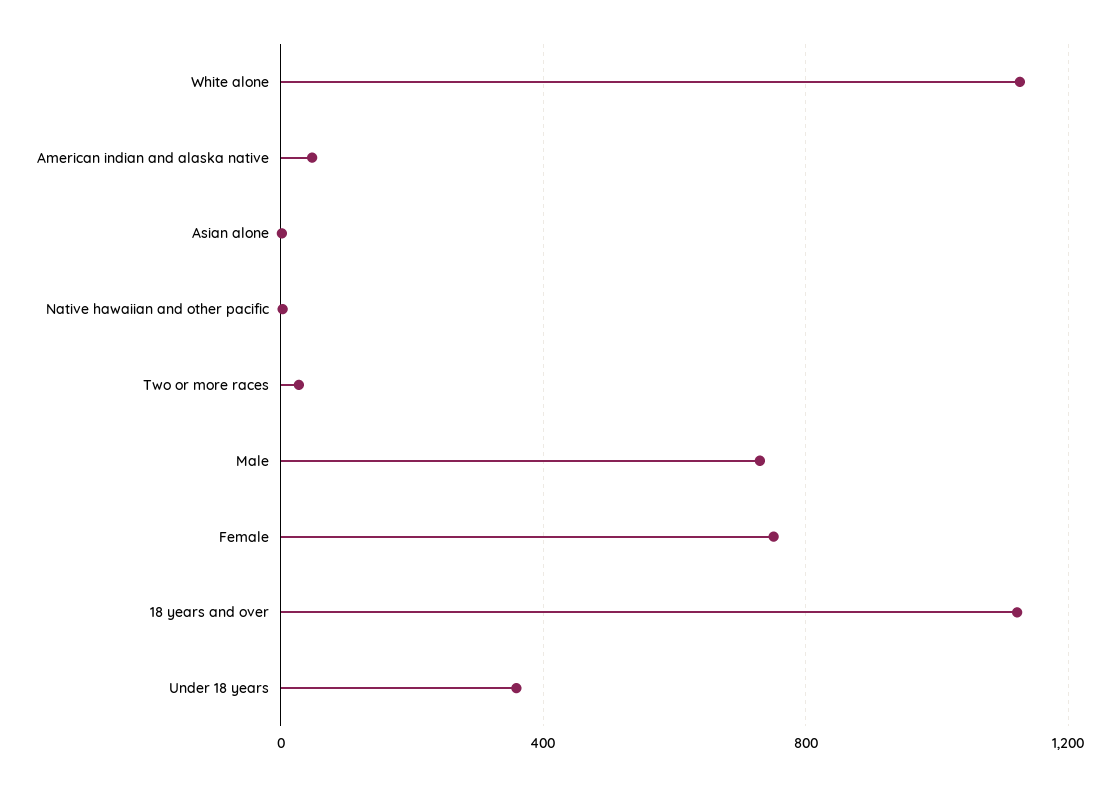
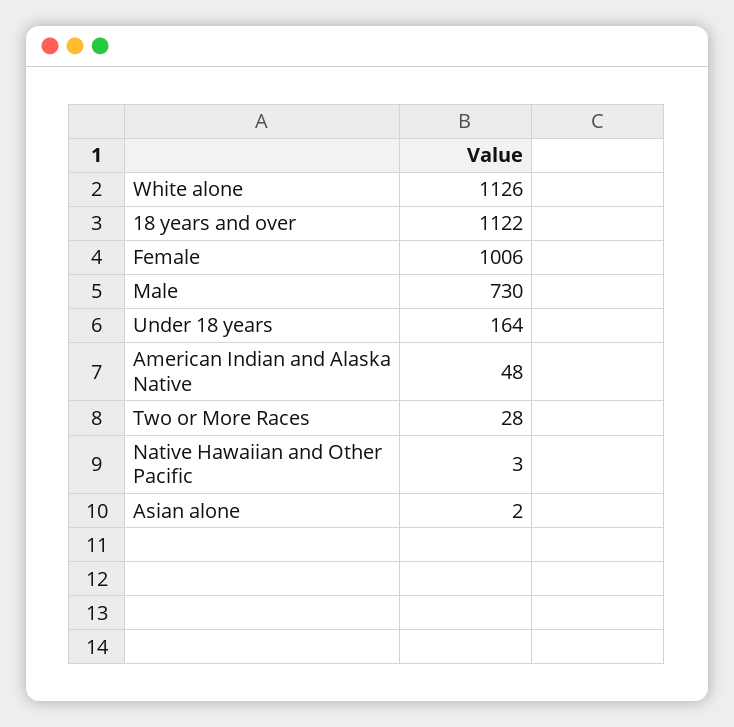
Female: 750 -> 1006
Under 18 years: 350 -> 164

